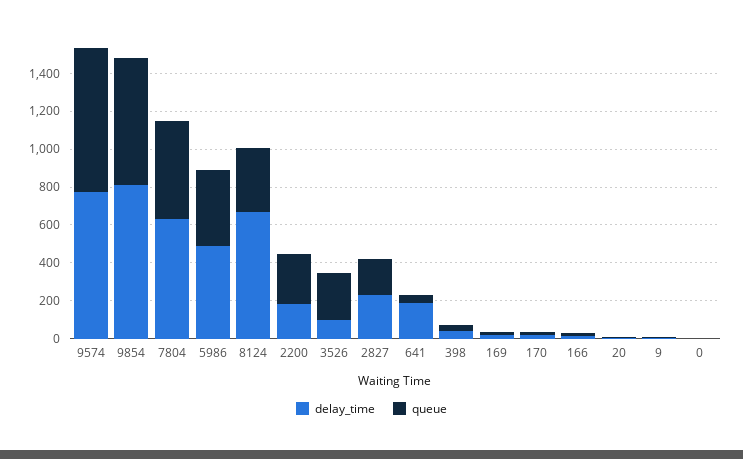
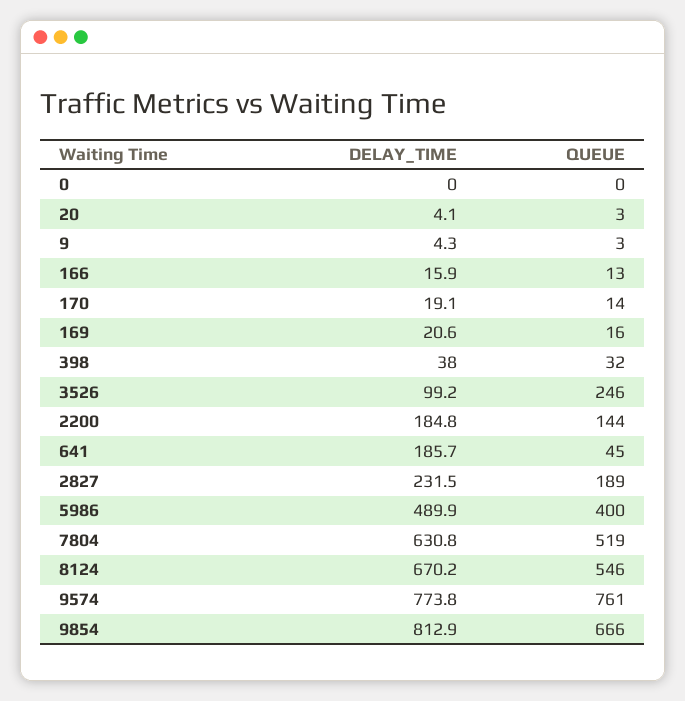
queue, 8124: 350 -> 546
queue, 2200: 250 -> 144

